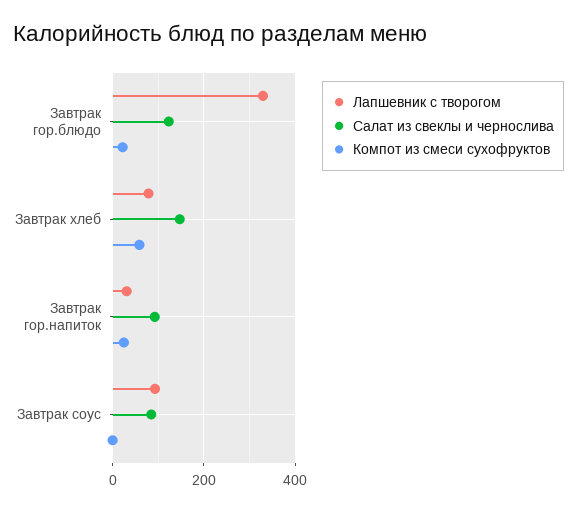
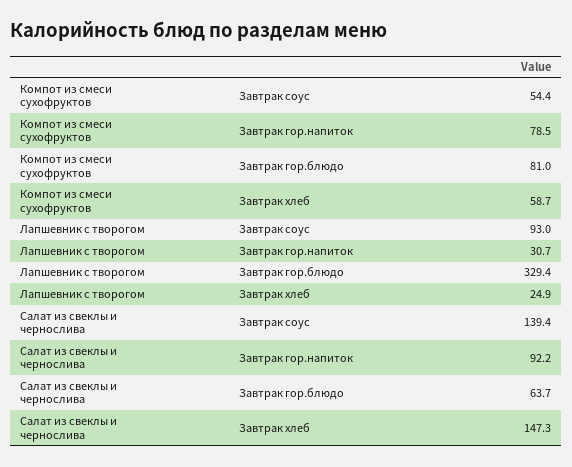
Салат из свеклы и чернослива, Завтрак гор.блюдо: 120 -> 63.7
Компот из смеси сухофруктов, Завтрак гор.блюдо: 20 -> 81
Лапшевник с творогом, Завтрак хлеб: 80 -> 24.9
Компот из смеси сухофруктов, Завтрак гор.напиток: 20 -> 78.5
Салат из свеклы и чернослива, Завтрак соус: 80 -> 139.4
Компот из смеси сухофруктов, Завтрак соус: 0 -> 54.4

